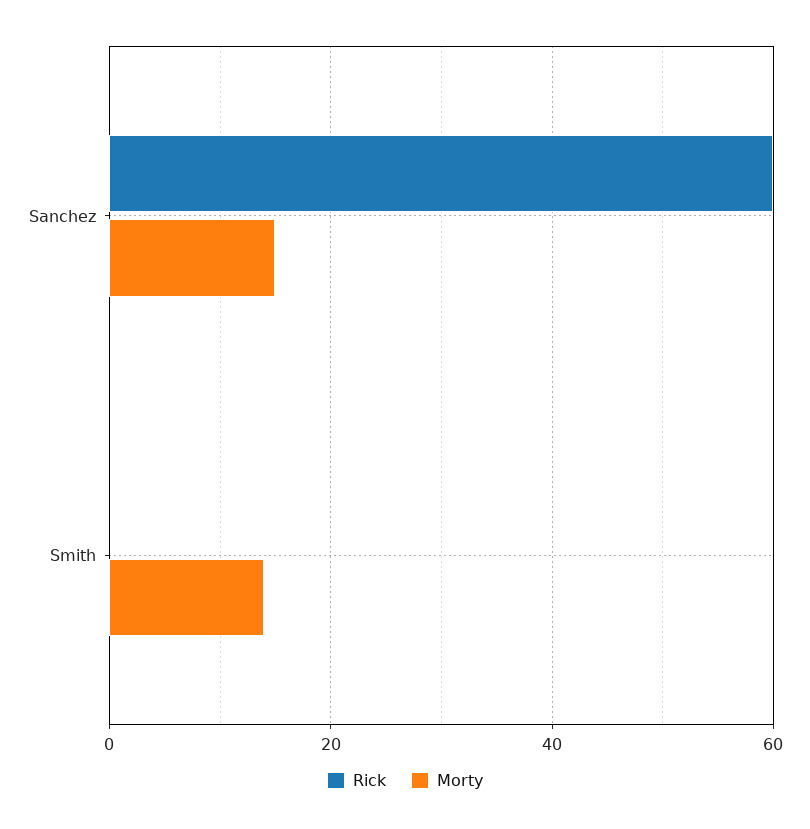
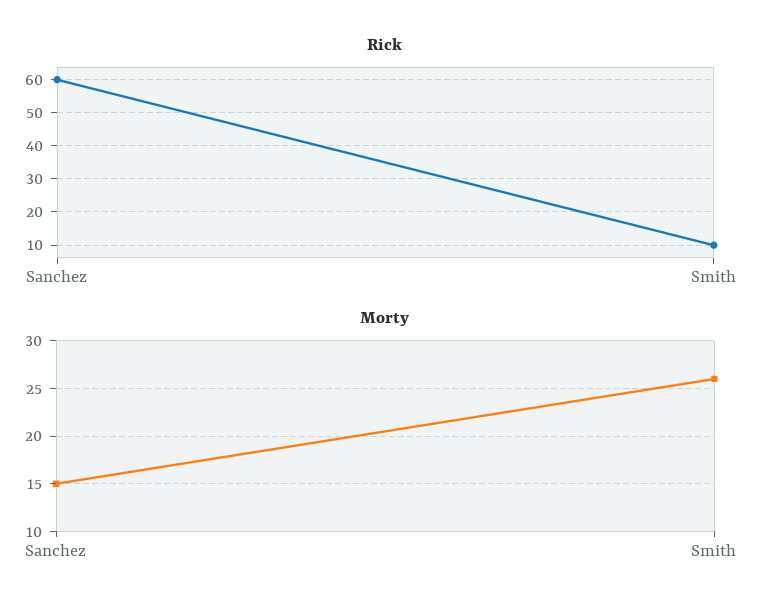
Rick, Smith: 0 -> 10
Morty, Smith: 15 -> 26

